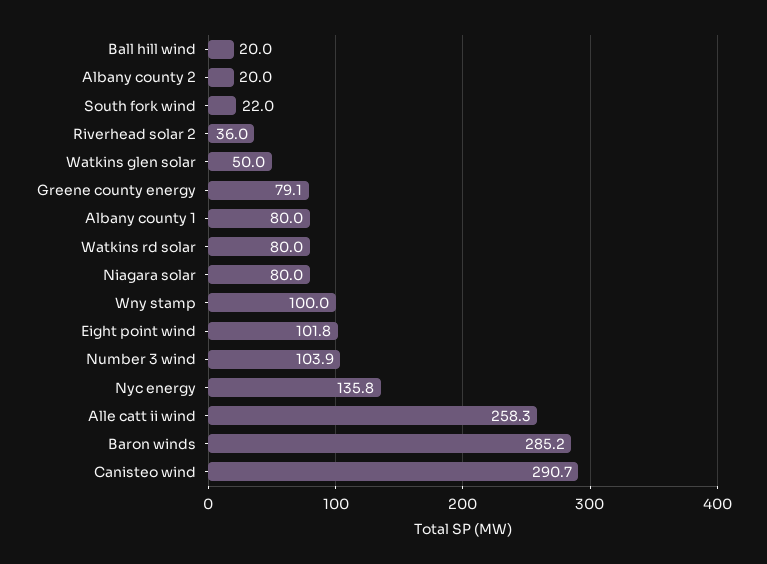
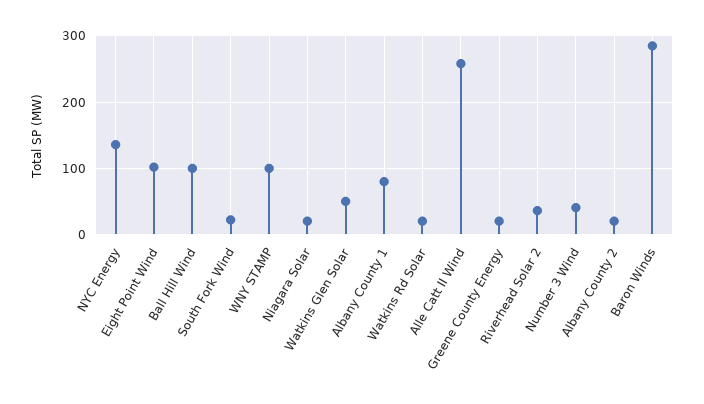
Ball hill wind: 20 -> 100
Greene county energy: 79.1 -> 20
Watkins rd solar: 80 -> 20
Niagara solar: 80 -> 20
Number 3 wind: 103.9 -> 40
Canisteo wind: 290.7 -> none

